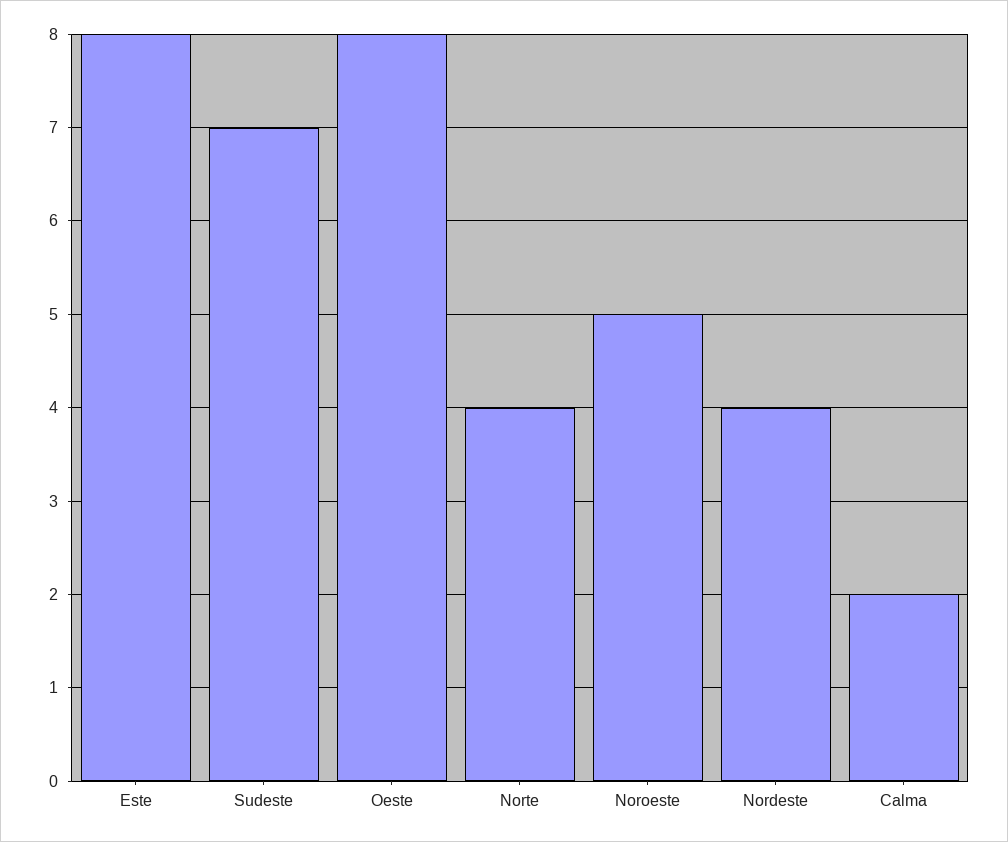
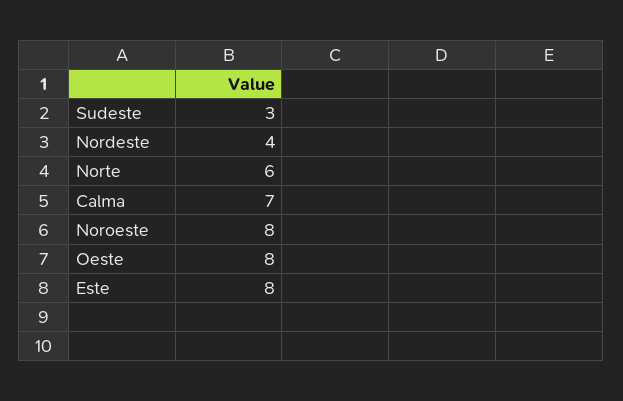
Sudeste: 7 -> 3
Norte: 4 -> 6
Noroeste: 5 -> 8
Calma: 2 -> 7

